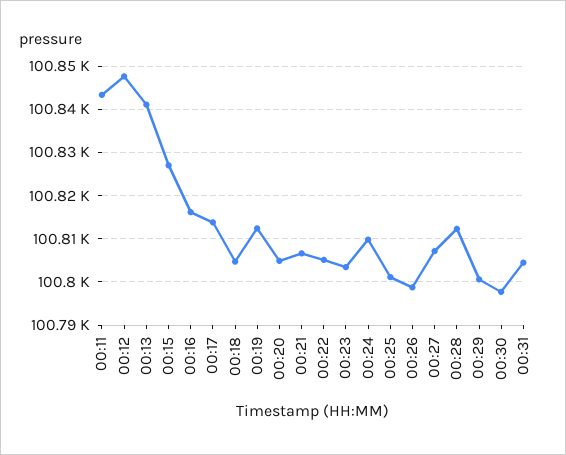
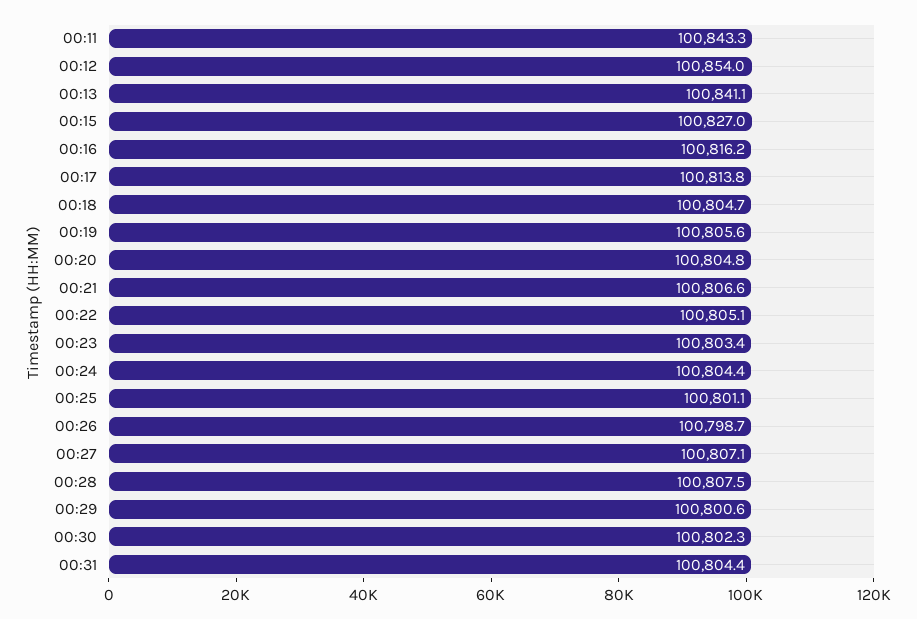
00:12: 100848 -> 100854
00:19: 100812 -> 100805.6
00:24: 100810 -> 100804.4
00:28: 100812 -> 100807.5
00:30: 100798 -> 100802.3

